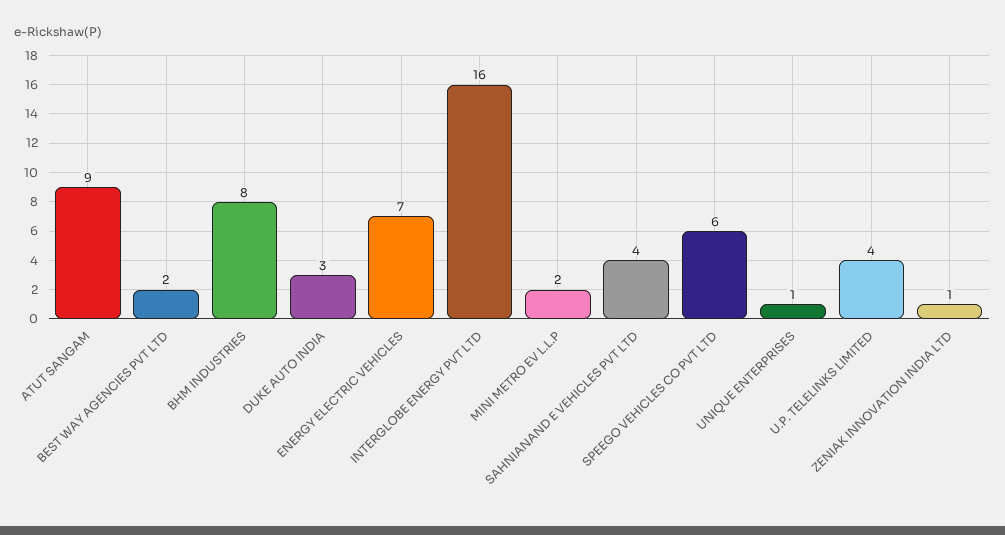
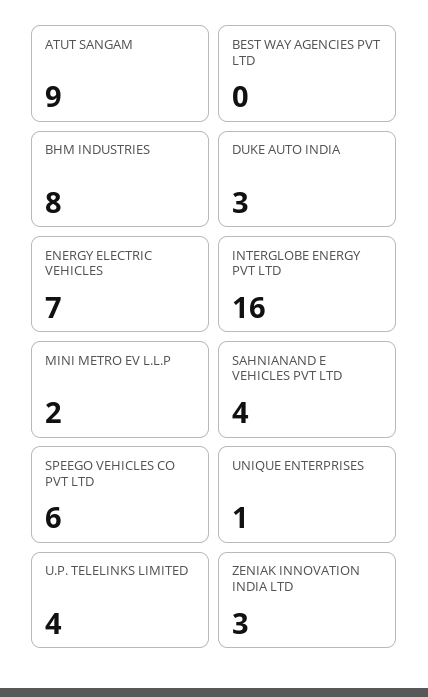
BEST WAY AGENCIES PVT LTD: 2 -> 0
ZENIAK INNOVATION INDIA LTD: 1 -> 3

